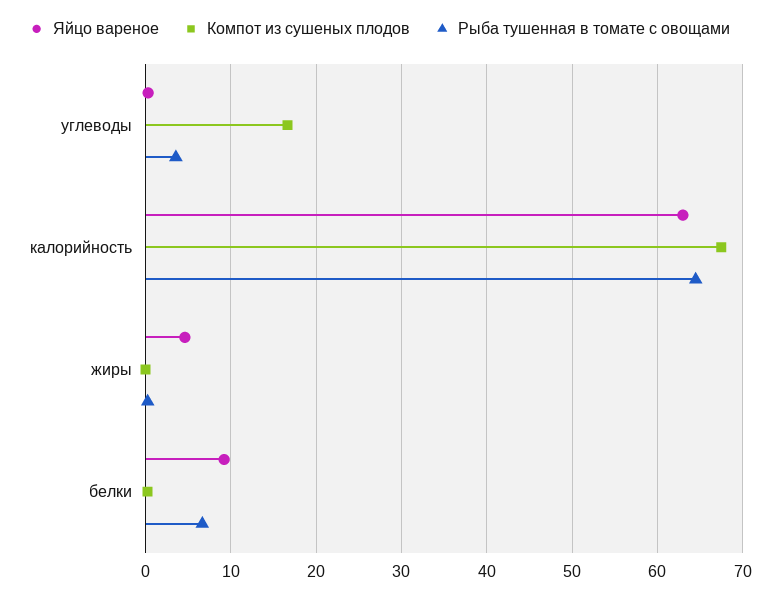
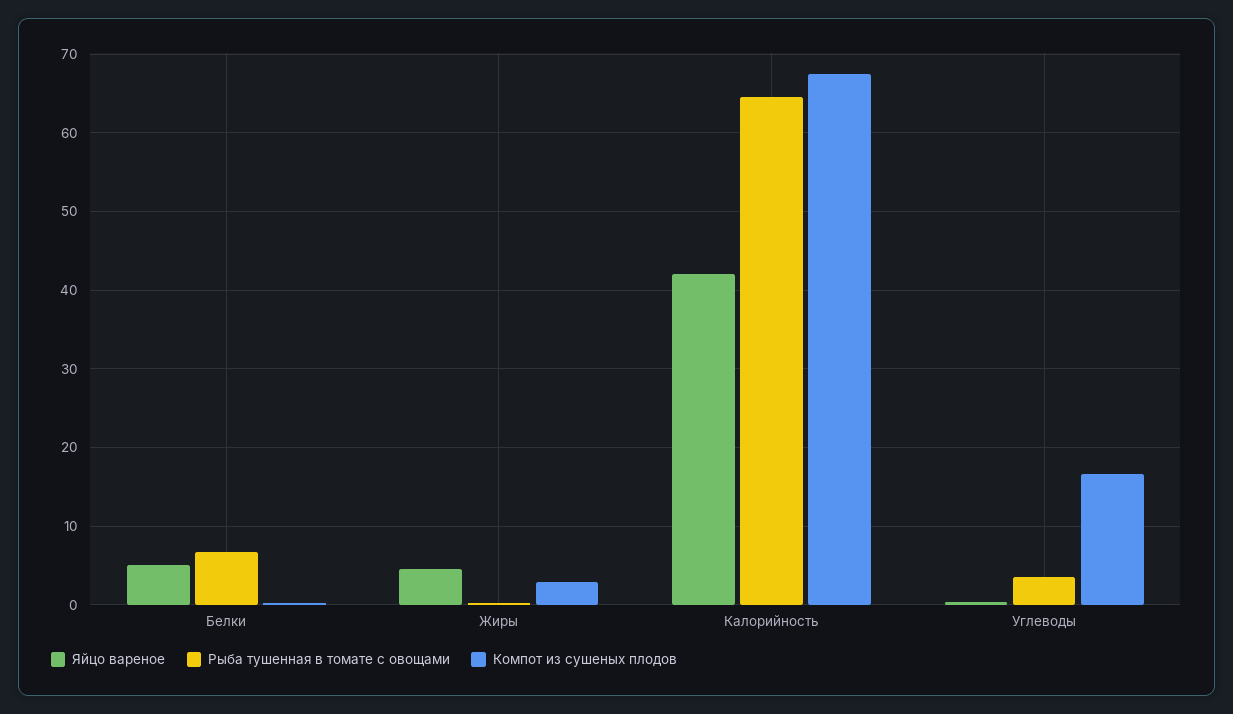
Яйцо вареное, калорийность: 63 -> 42
Компот из сушеных плодов, жиры: 0 -> 3
Яйцо вареное, белки: 9 -> 5

